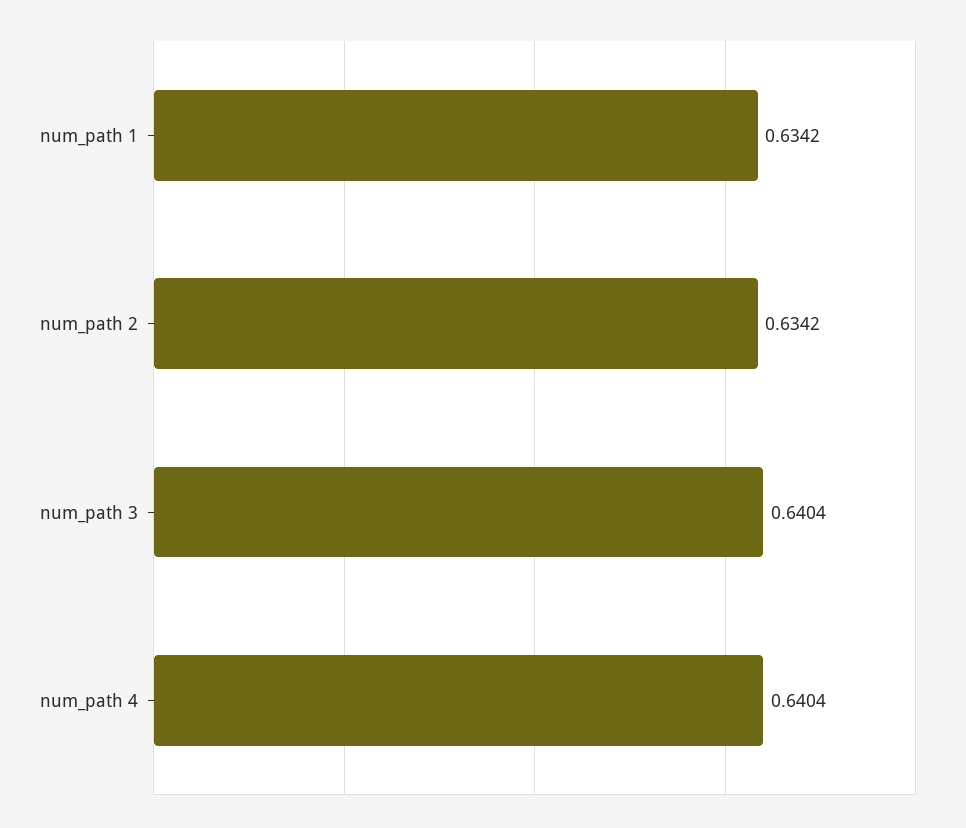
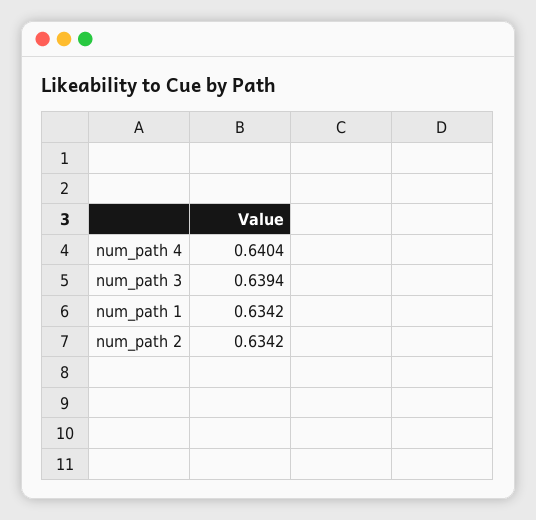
num_path 3: 0.6404 -> 0.6394

